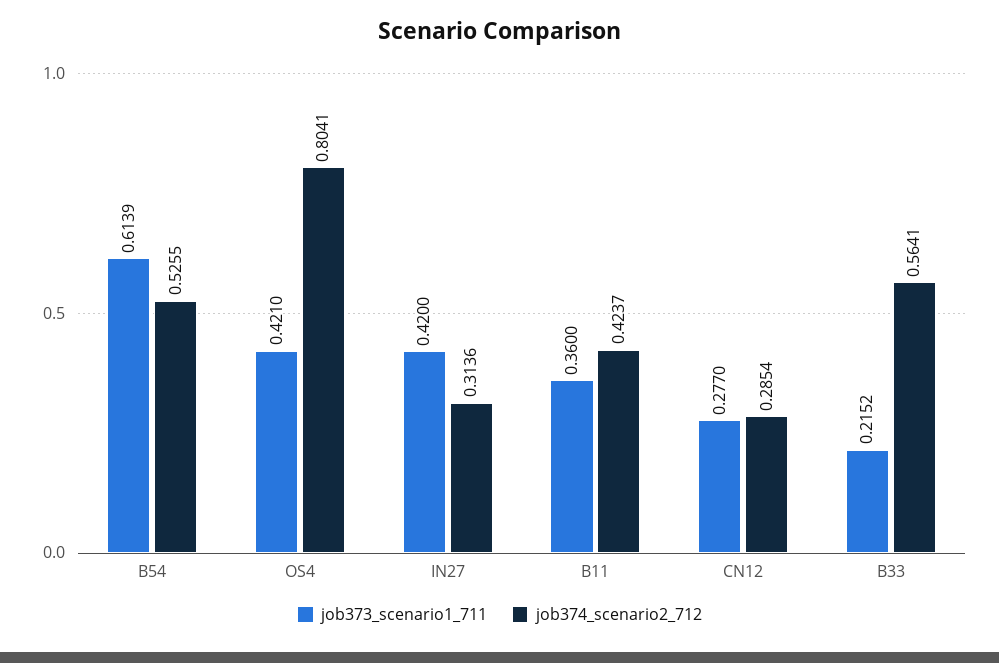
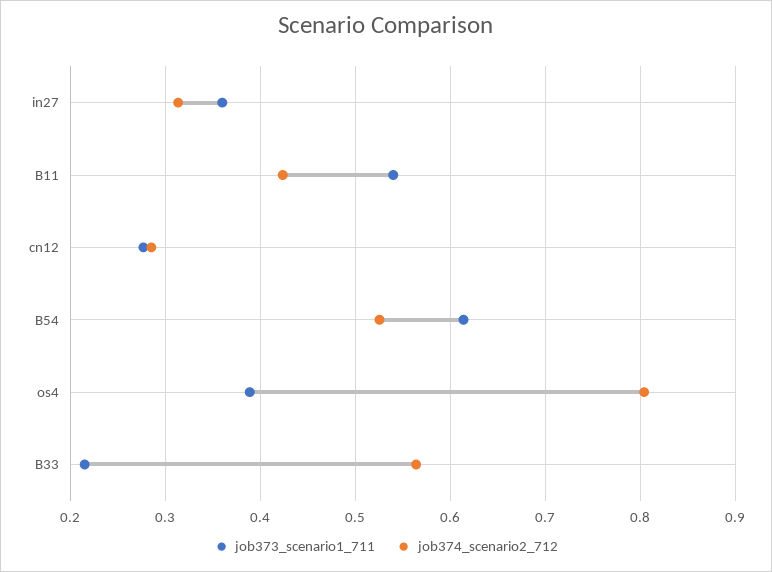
job373_scenario1_711, OS4: 0.421 -> 0.39
job373_scenario1_711, IN27: 0.42 -> 0.36
job373_scenario1_711, B11: 0.36 -> 0.54

